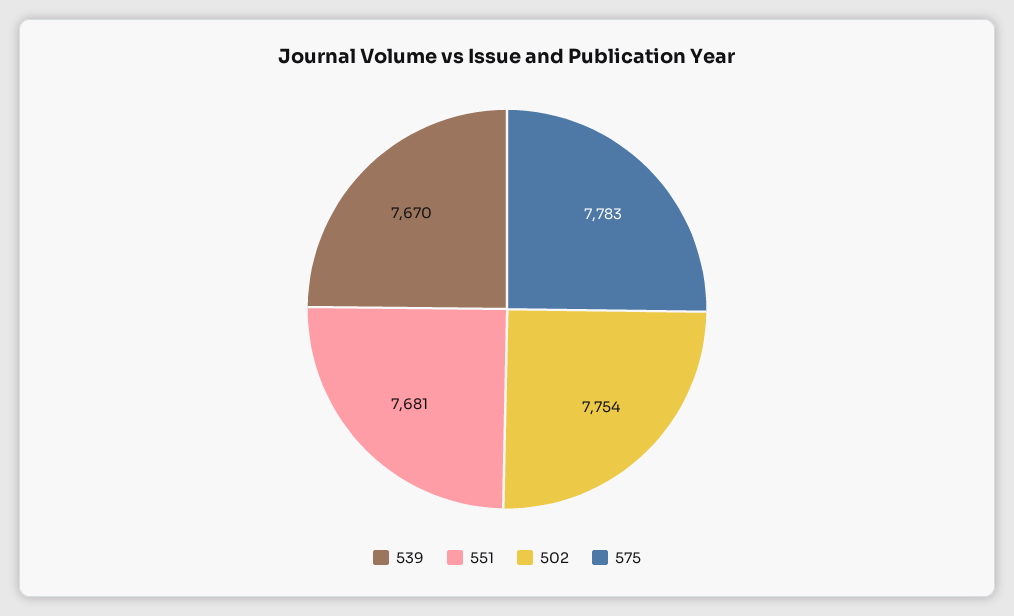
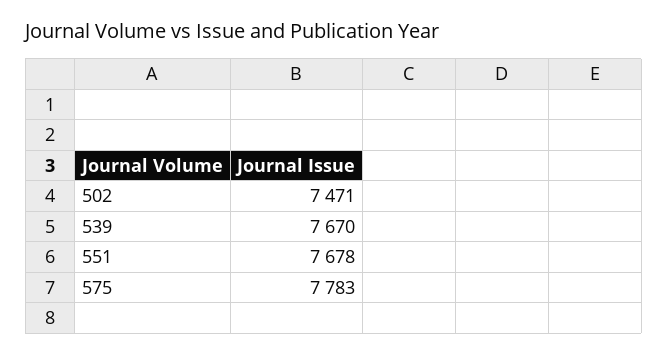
551: 7681 -> 7678
502: 7754 -> 7471

